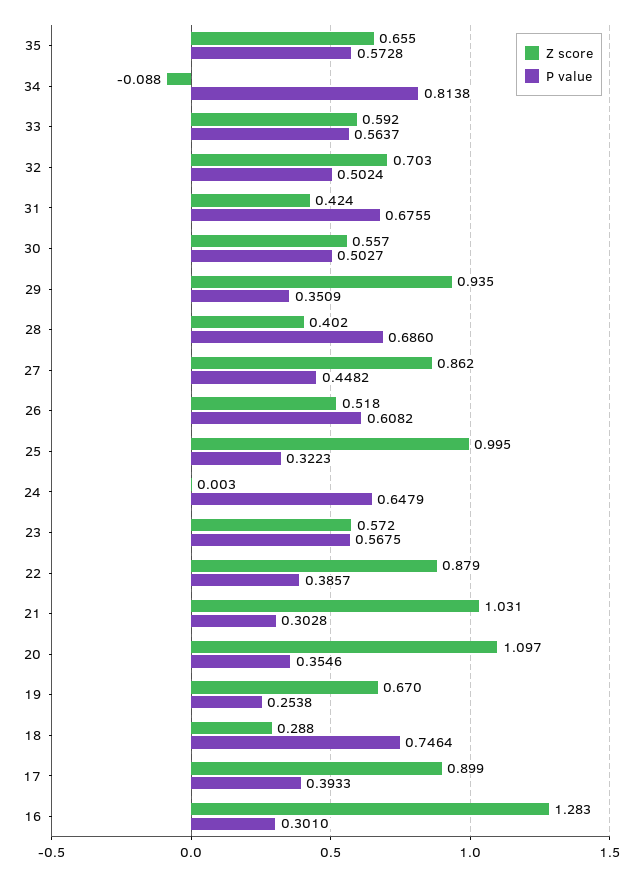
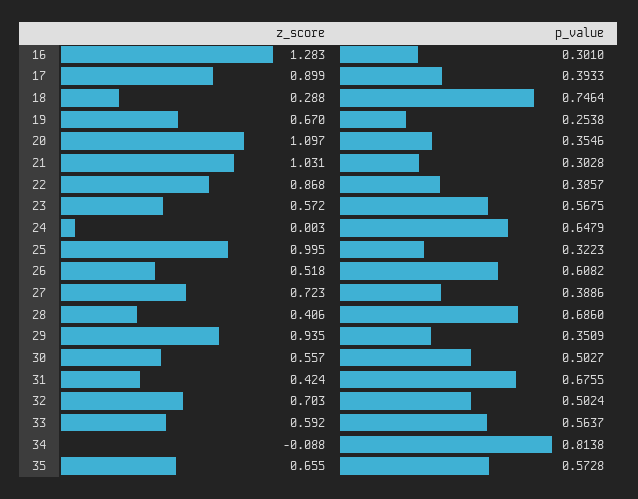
Z score, 28: 0.402 -> 0.406
Z score, 27: 0.862 -> 0.723
P value, 27: 0.4482 -> 0.3886
Z score, 22: 0.879 -> 0.868

